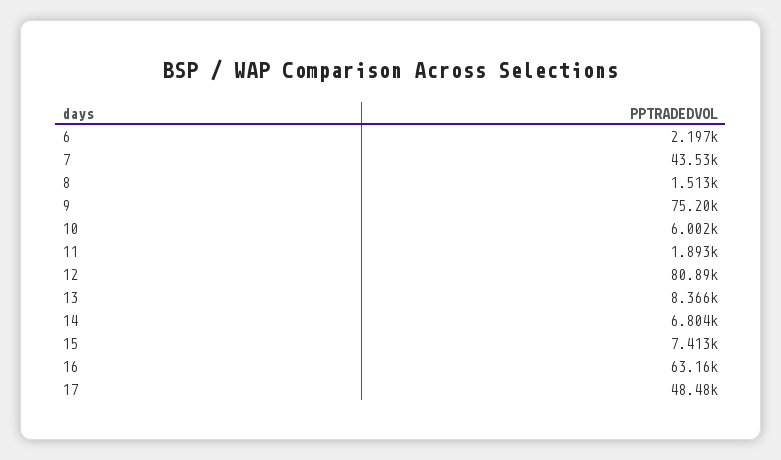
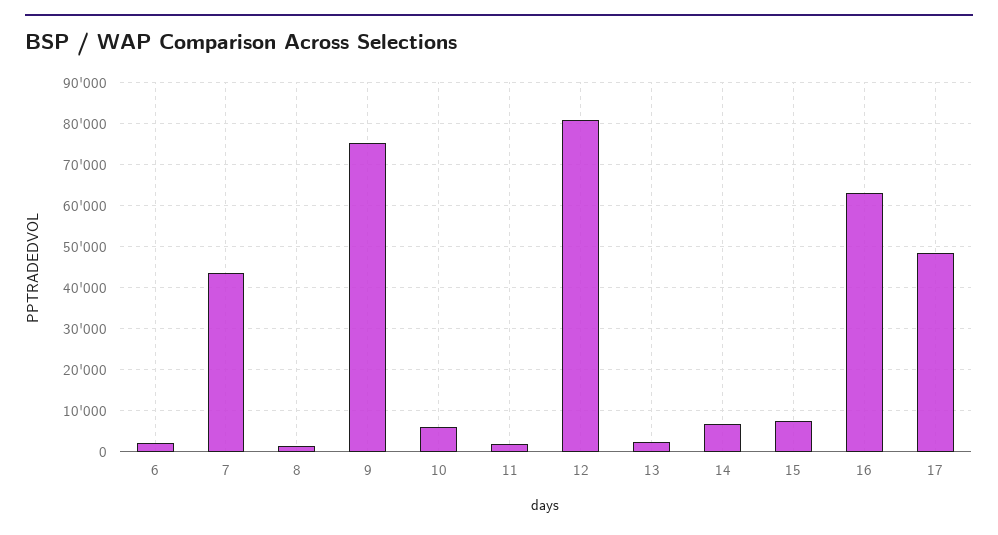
13: 8366 -> 2000

